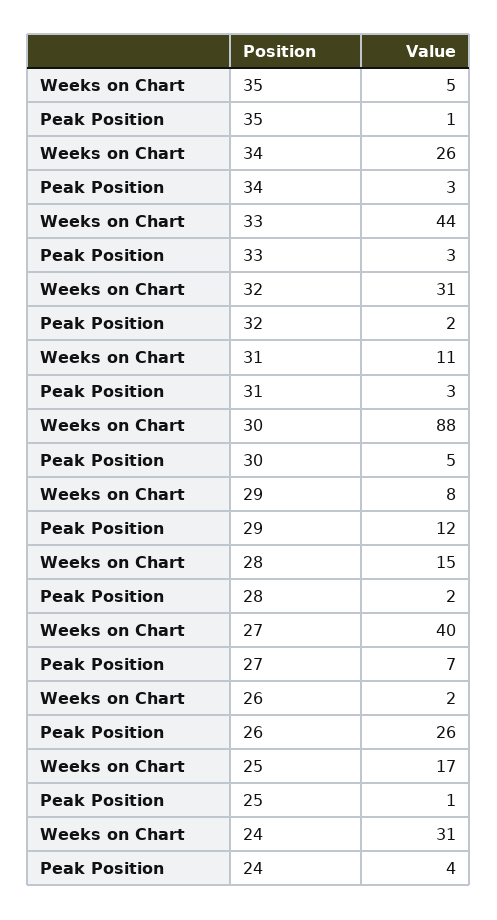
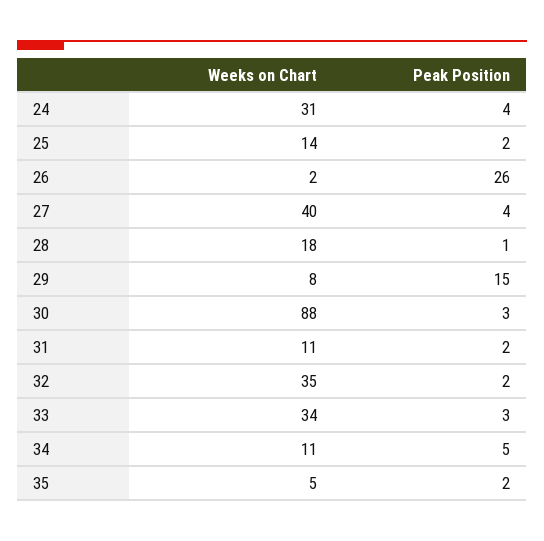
Peak Position, 35: 1 -> 2
Weeks on Chart, 34: 26 -> 11
Peak Position, 34: 3 -> 5
Weeks on Chart, 33: 44 -> 34
Weeks on Chart, 32: 31 -> 35
Peak Position, 31: 3 -> 2
Peak Position, 30: 5 -> 3
Peak Position, 29: 12 -> 15
Weeks on Chart, 28: 15 -> 18
Peak Position, 28: 2 -> 1
Peak Position, 27: 7 -> 4
Weeks on Chart, 25: 17 -> 14
Peak Position, 25: 1 -> 2

